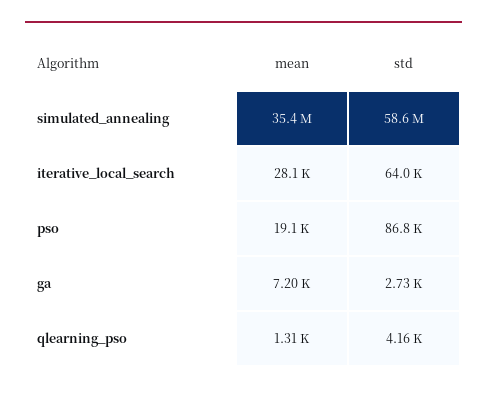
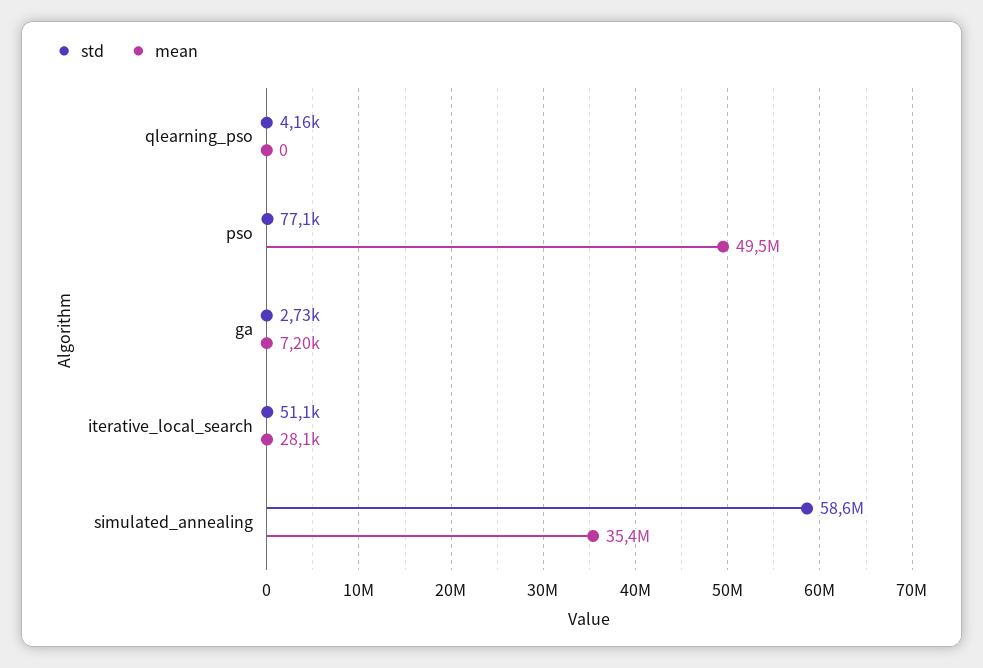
std, iterative_local_search: 64000 -> 51100
mean, pso: 19100 -> 49500000
std, pso: 86800 -> 77100
mean, qlearning_pso: 1310 -> 0

